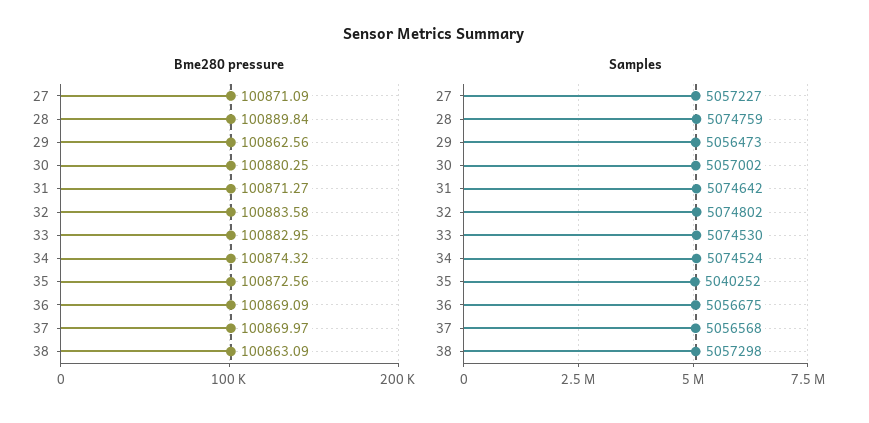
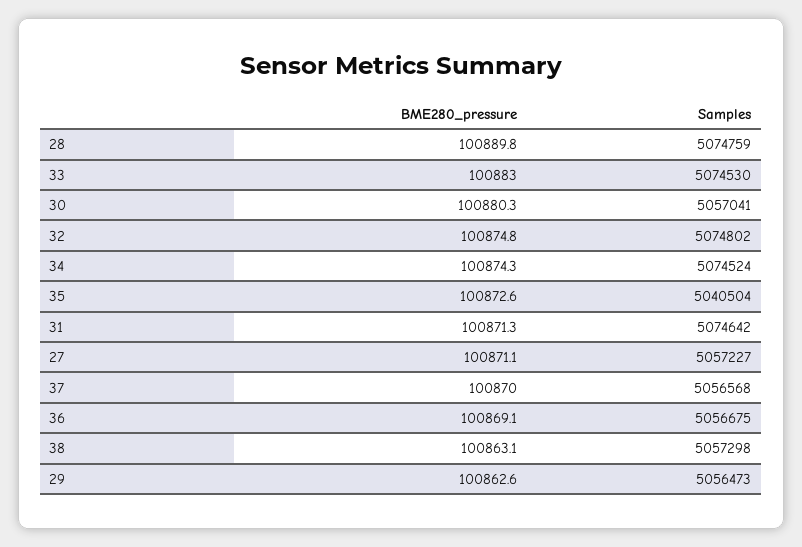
Bme280 pressure, 32: 100883.58 -> 100874.8
Samples, 30: 5057002 -> 5057041
Samples, 35: 5040252 -> 5040504

